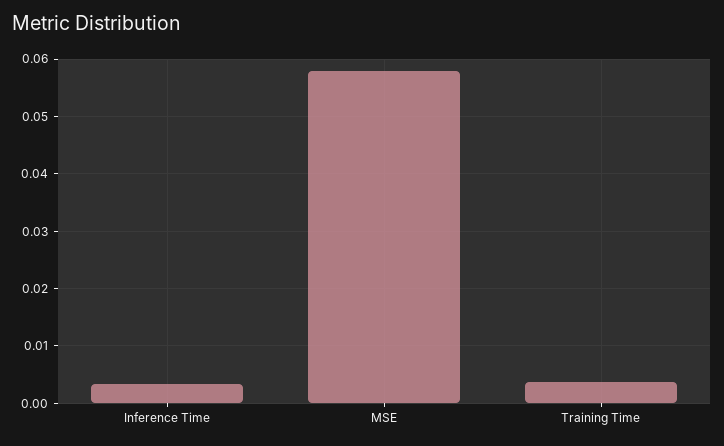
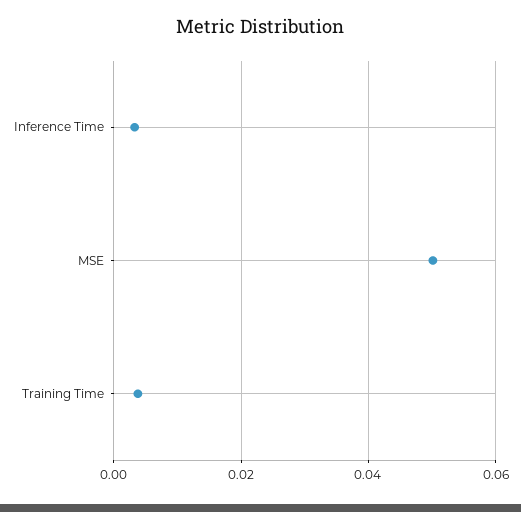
MSE: 0.058 -> 0.05

